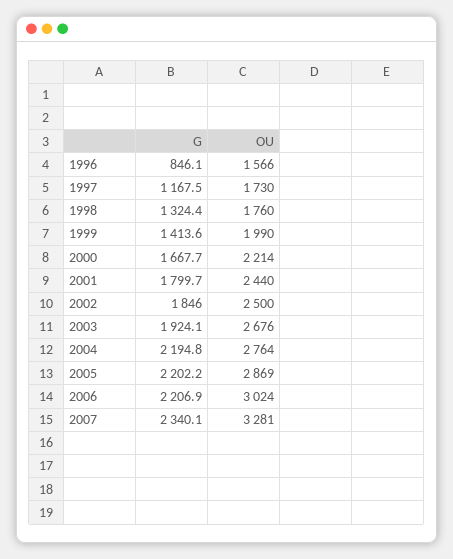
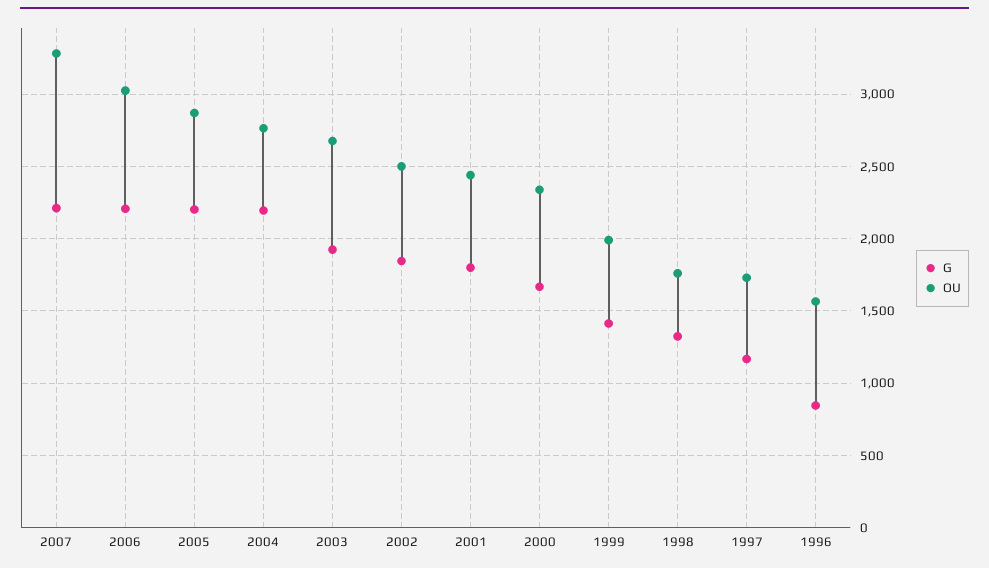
OU, 2000: 2214 -> 2350
G, 2007: 2340.1 -> 2200

